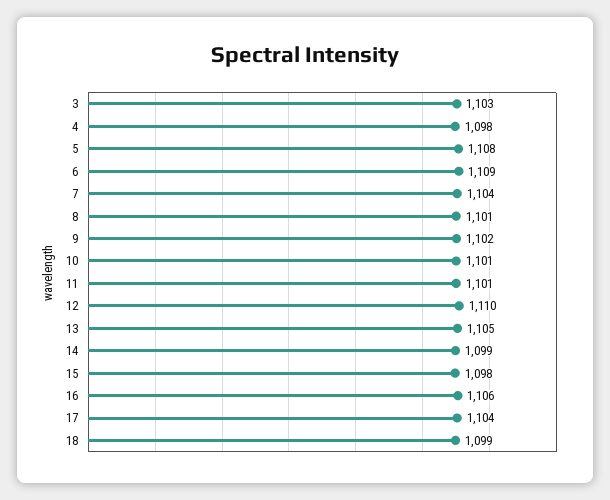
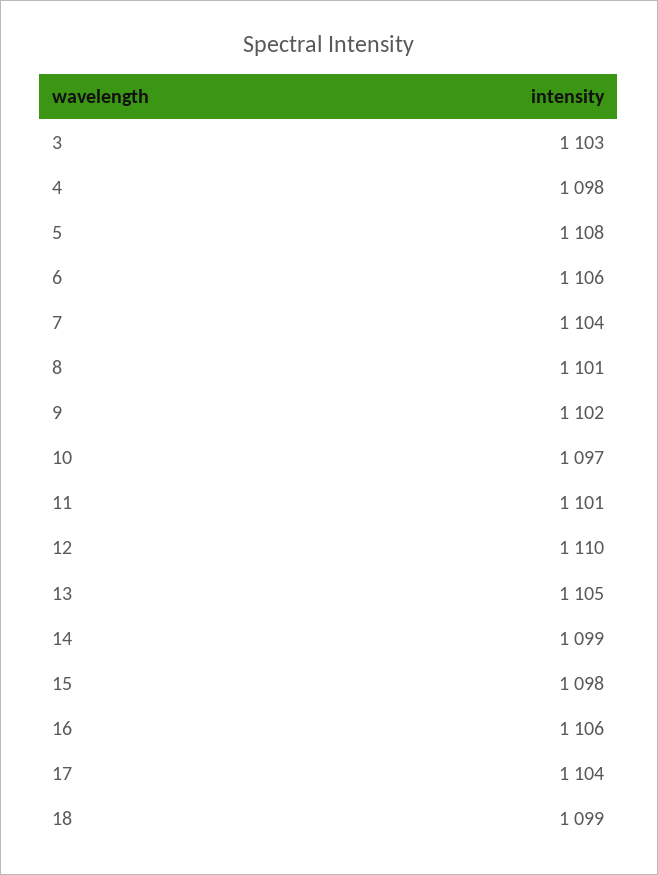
6: 1109 -> 1106
10: 1101 -> 1097

